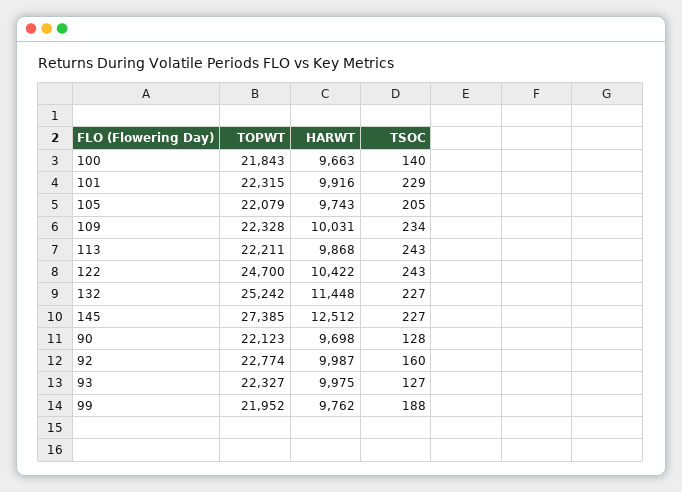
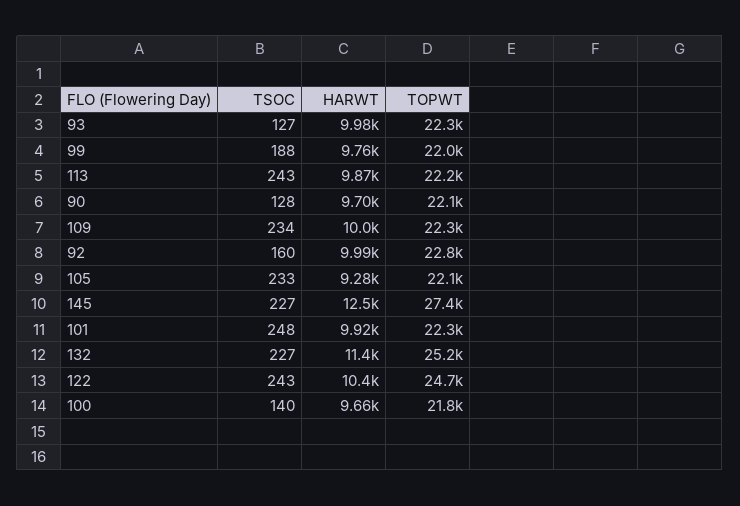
TSOC, 101: 229 -> 248
HARWT, 105: 9743 -> 9280
TSOC, 105: 205 -> 233

